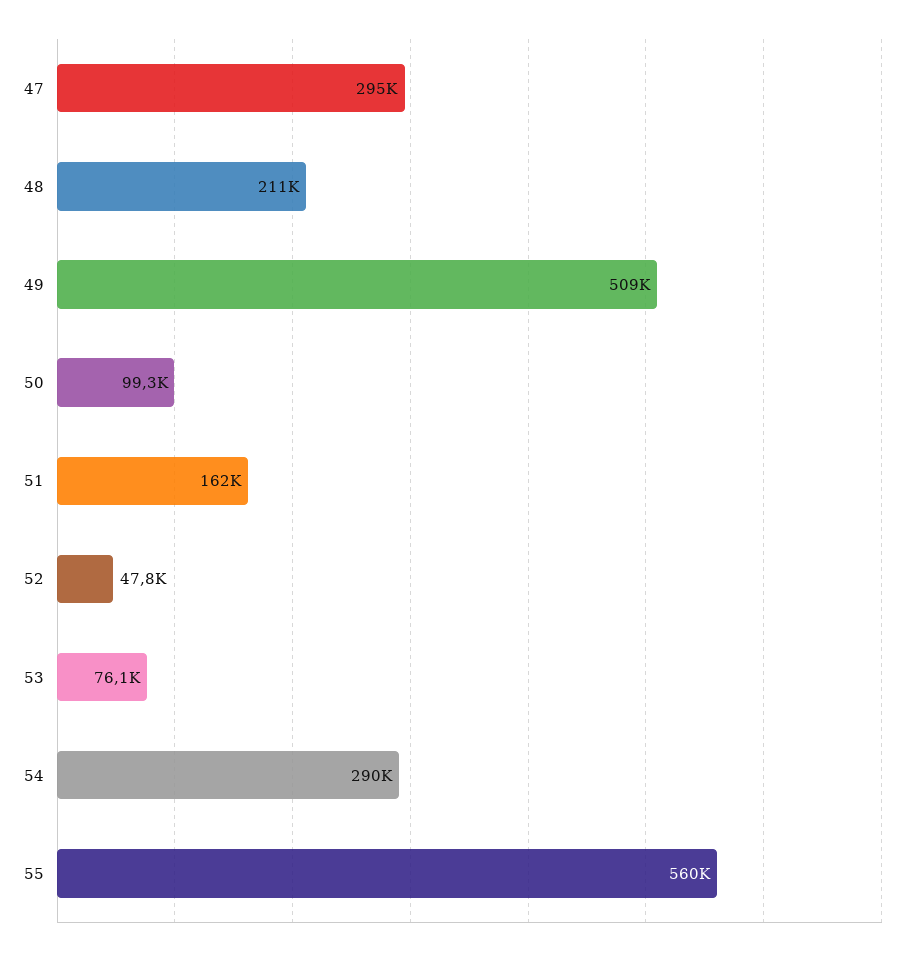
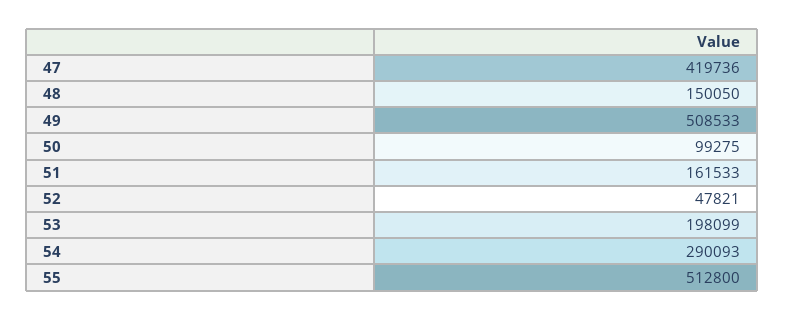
47: 295000 -> 419736
48: 211000 -> 150050
53: 76100 -> 198099
55: 560000 -> 512800

